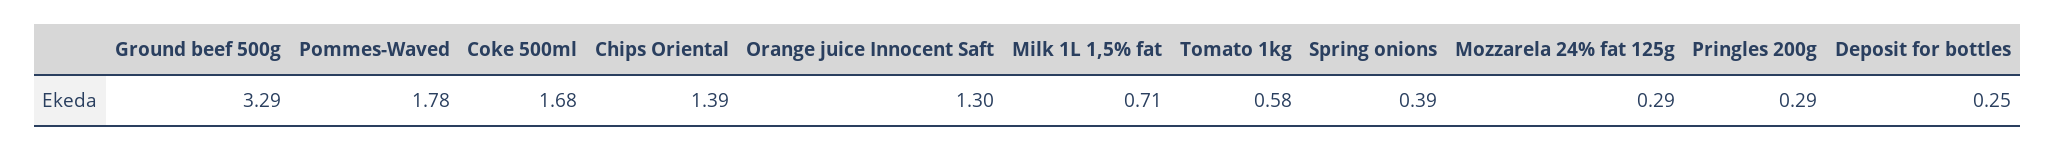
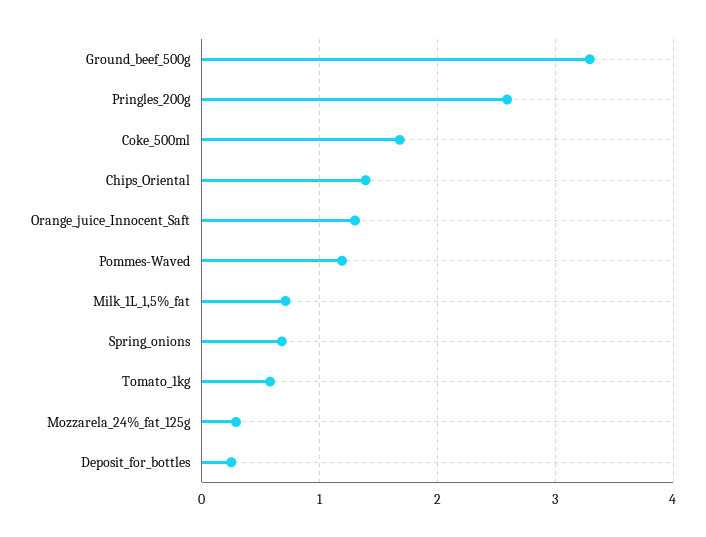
Pommes-Waved: 1.78 -> 1.2
Spring onions: 0.39 -> 0.7
Pringles 200g: 0.29 -> 2.6

